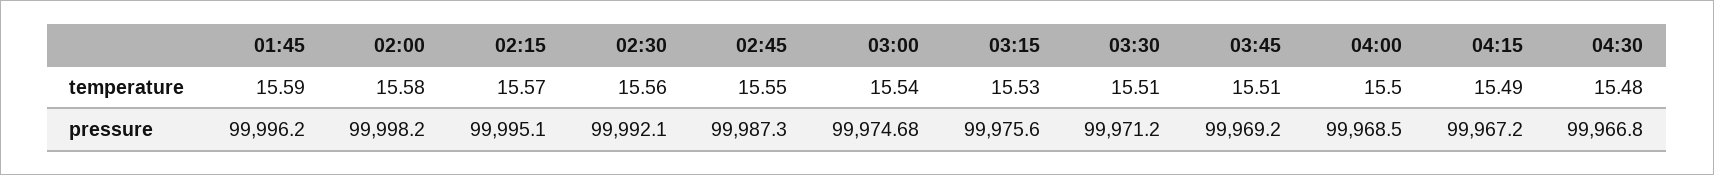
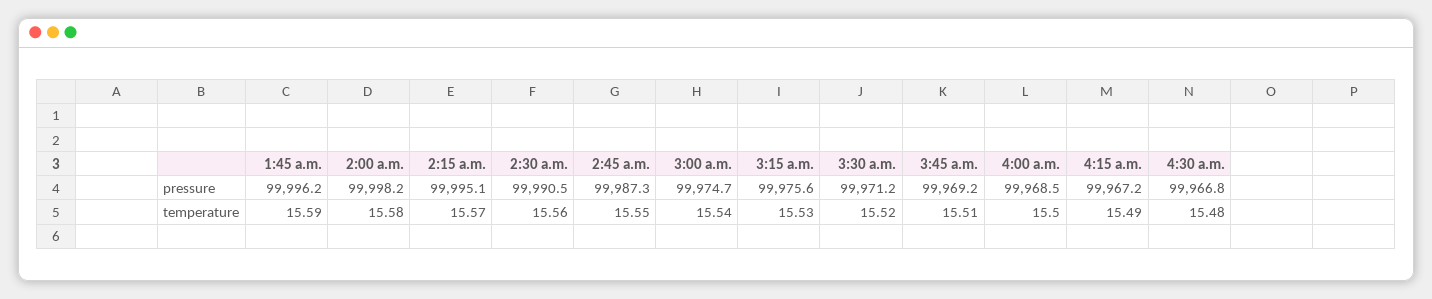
03:30, temperature: 15.51 -> 15.52
02:30, pressure: 99992.1 -> 99990.5

